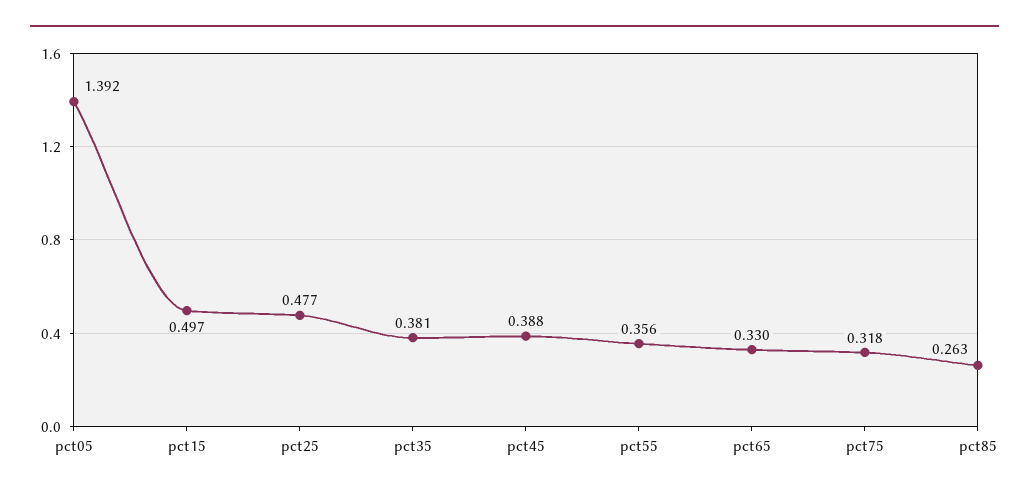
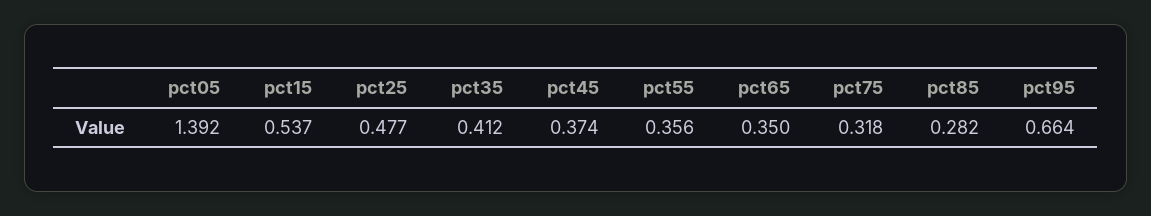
pct15: 0.497 -> 0.537
pct35: 0.381 -> 0.412
pct45: 0.388 -> 0.374
pct65: 0.33 -> 0.35
pct85: 0.263 -> 0.282
pct95: none -> 0.664

